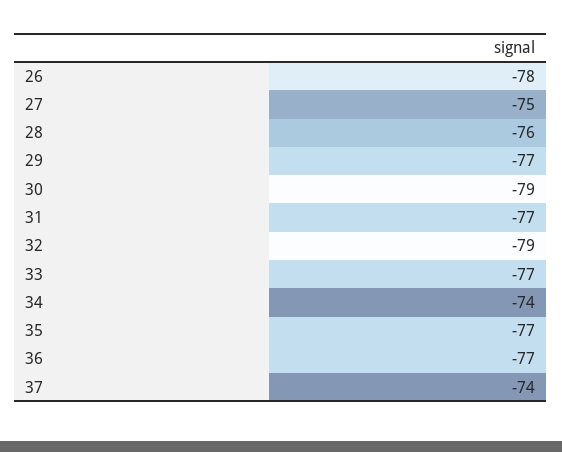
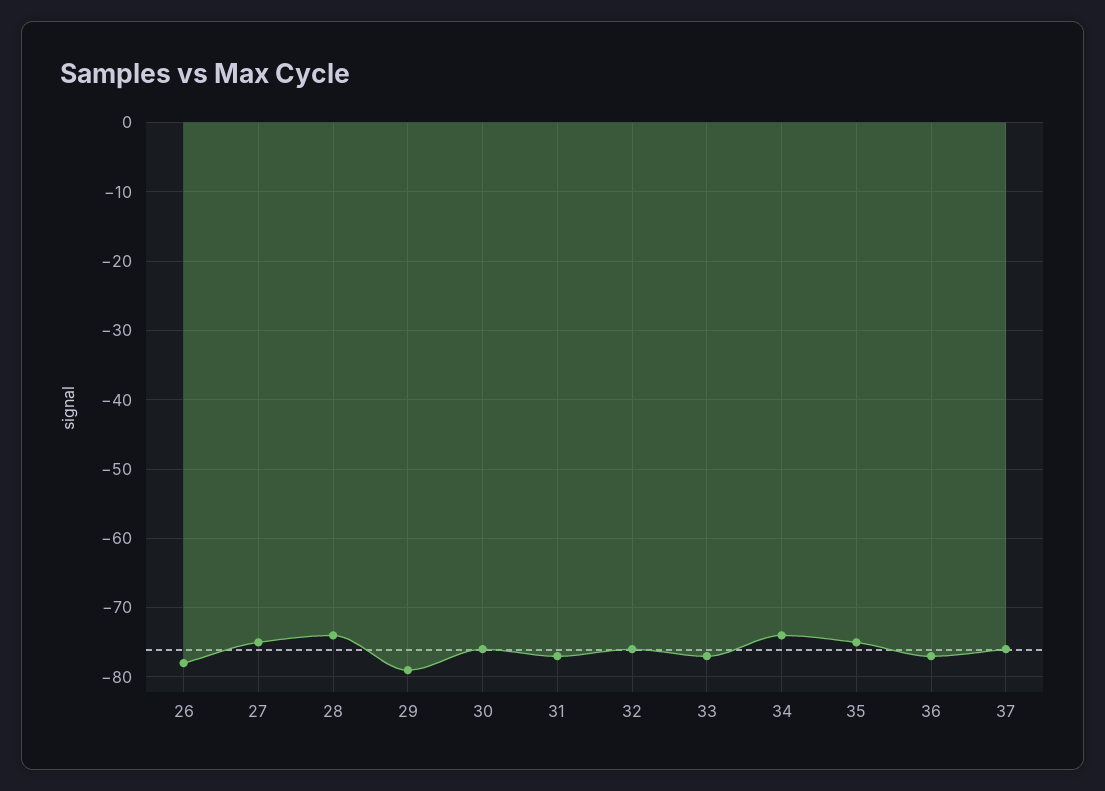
28: -76 -> -74
29: -77 -> -79
30: -79 -> -76
32: -79 -> -76
35: -77 -> -75
37: -74 -> -76

